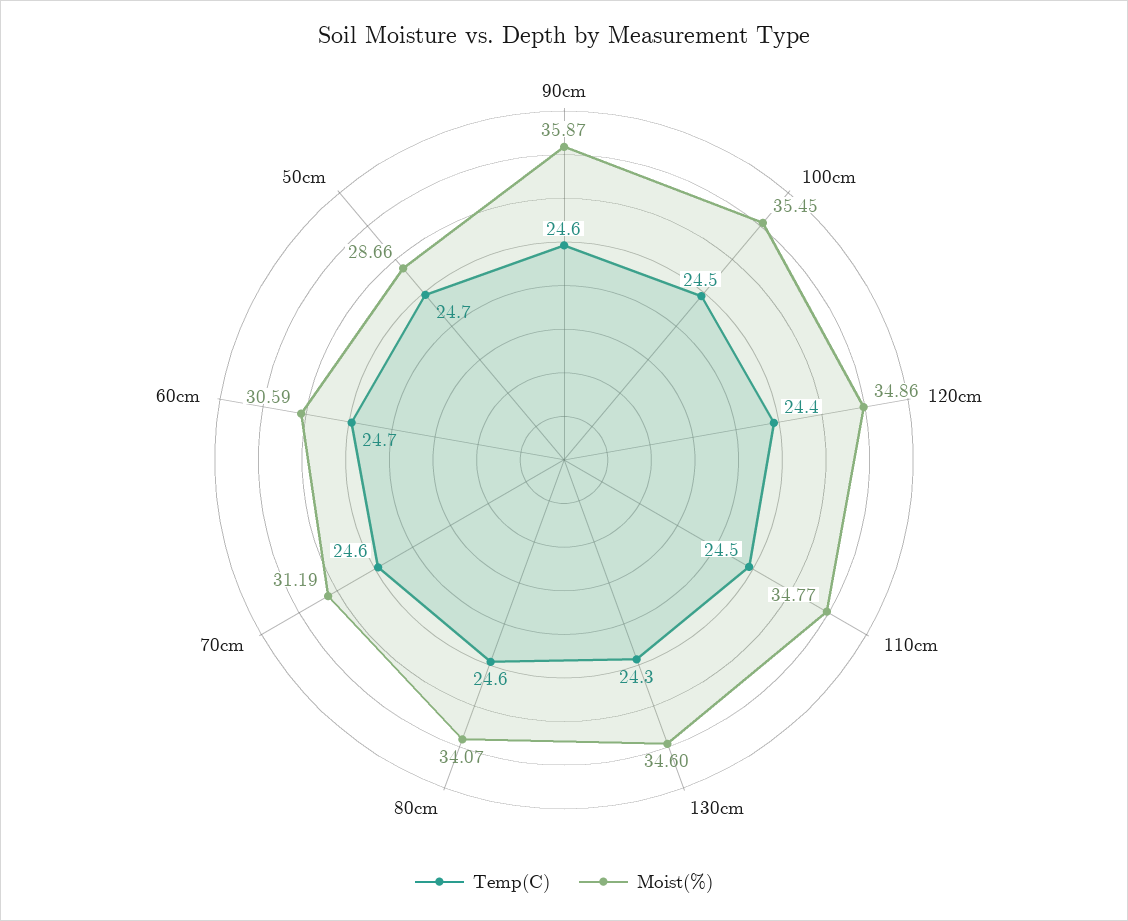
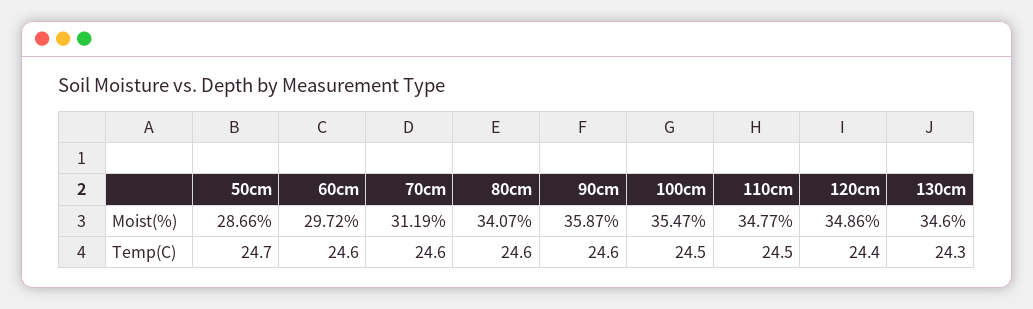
Moist(%), 100cm: 35.45 -> 35.47
Temp(C), 60cm: 24.7 -> 24.6
Moist(%), 60cm: 30.59 -> 29.72

